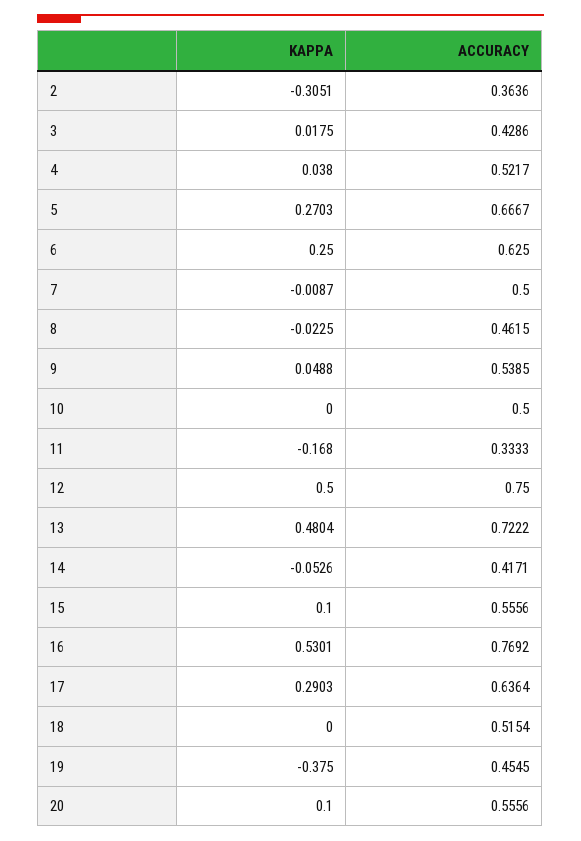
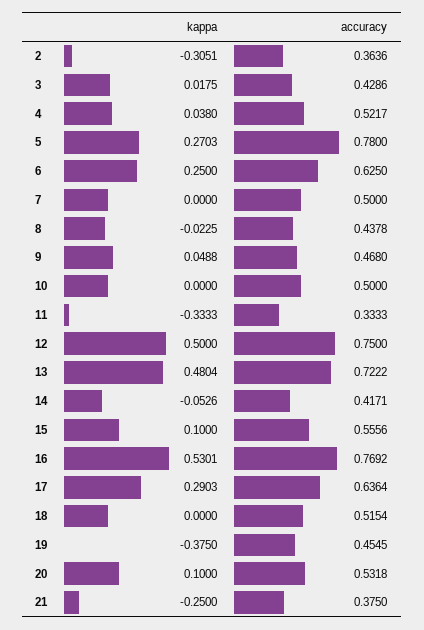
ACCURACY, 5: 0.6667 -> 0.78
KAPPA, 7: -0.0087 -> 0
ACCURACY, 8: 0.4615 -> 0.4378
ACCURACY, 9: 0.5385 -> 0.468
KAPPA, 11: -0.168 -> -0.3333
ACCURACY, 20: 0.5556 -> 0.5318
KAPPA, 21: none -> -0.25
ACCURACY, 21: none -> 0.375

